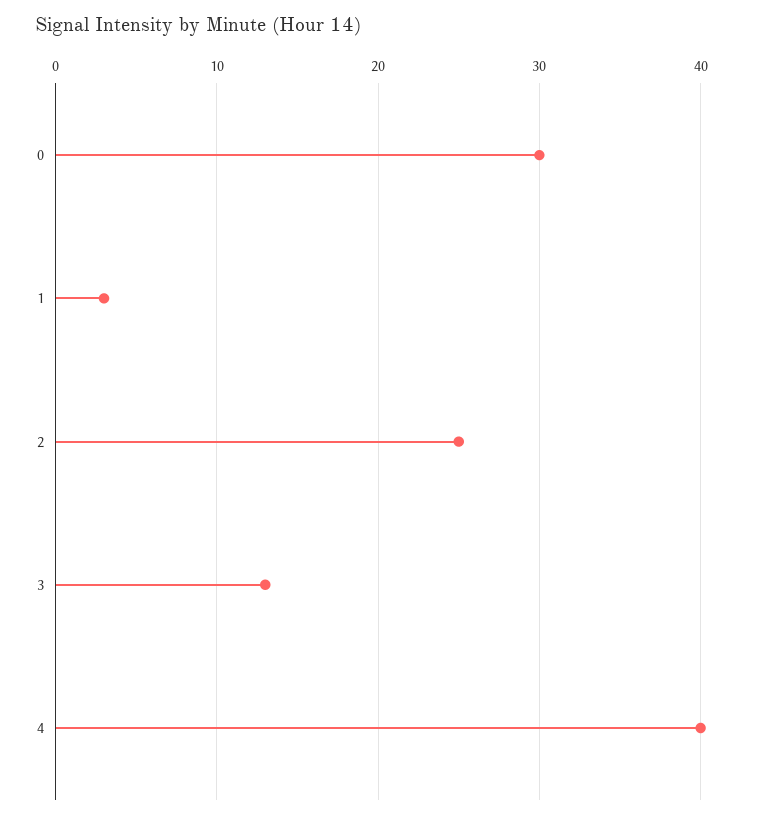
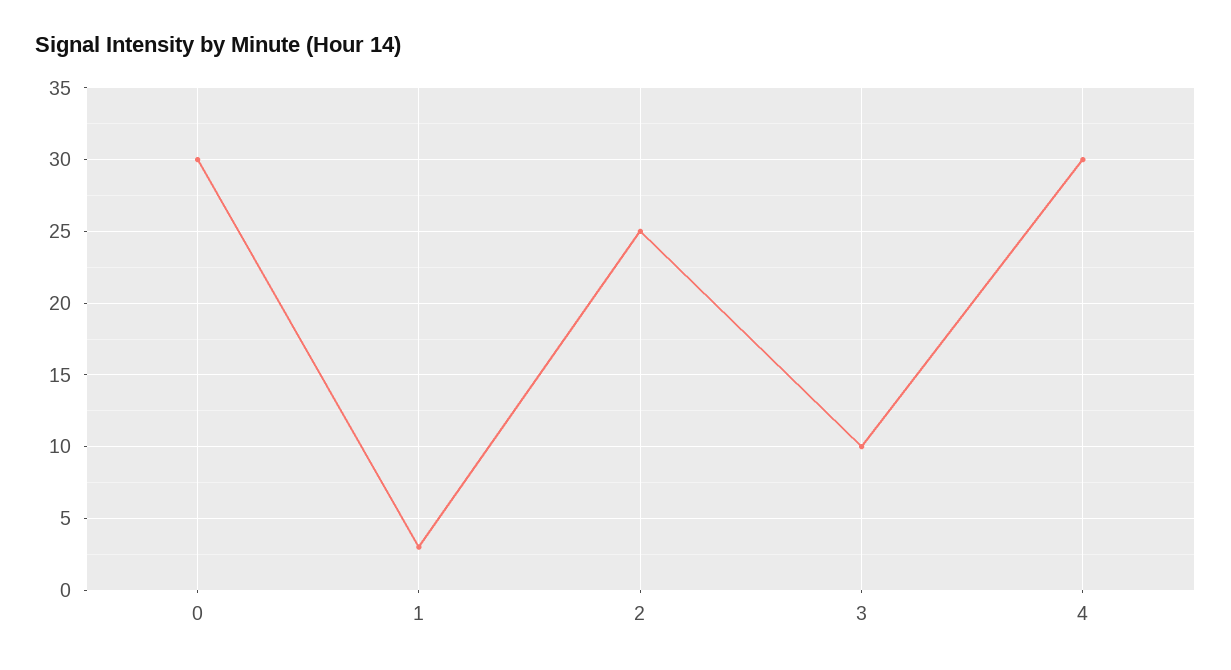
3: 13 -> 10
4: 40 -> 30

